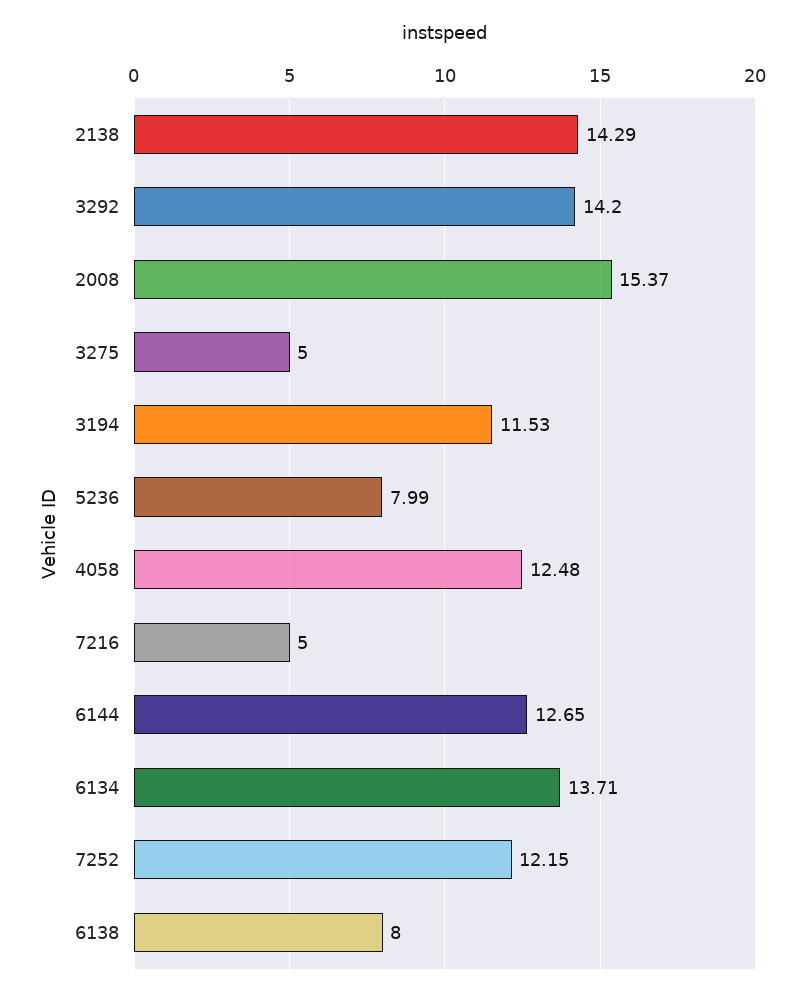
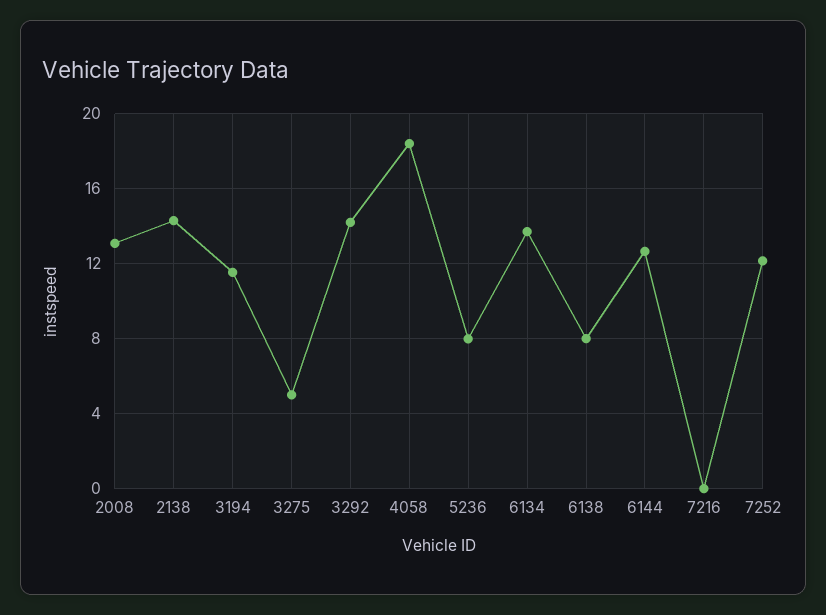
2008: 15.37 -> 13
4058: 12.48 -> 18.5
7216: 5 -> 0

